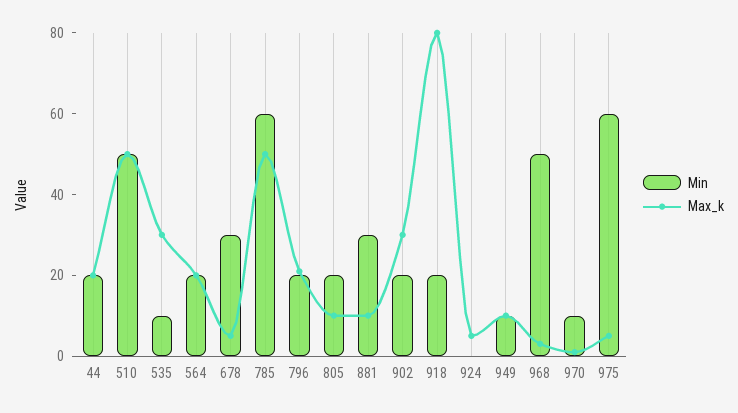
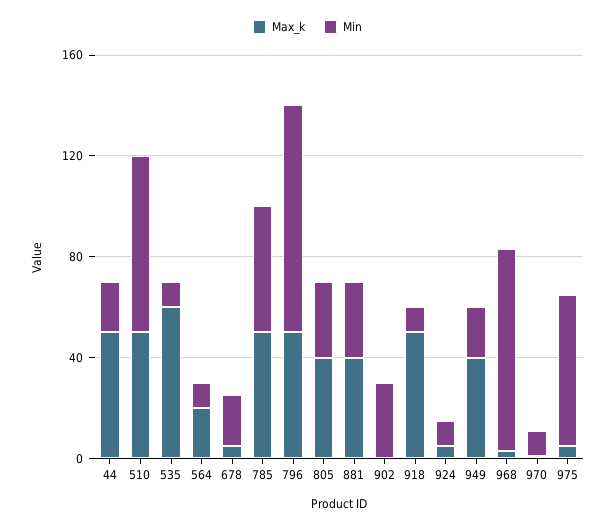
Max_k, 44: 20 -> 50
Min, 510: 50 -> 70
Max_k, 535: 30 -> 60
Min, 564: 20 -> 10
Min, 678: 30 -> 20
Min, 785: 60 -> 50
Min, 796: 20 -> 90
Max_k, 796: 20 -> 50
Min, 805: 20 -> 30
Max_k, 805: 10 -> 40
Max_k, 881: 10 -> 40
Min, 902: 20 -> 30
Max_k, 902: 30 -> 0
Min, 918: 20 -> 10
Max_k, 918: 80 -> 50
Min, 924: 0 -> 10
Min, 949: 10 -> 20
Max_k, 949: 10 -> 40
Min, 968: 50 -> 80

